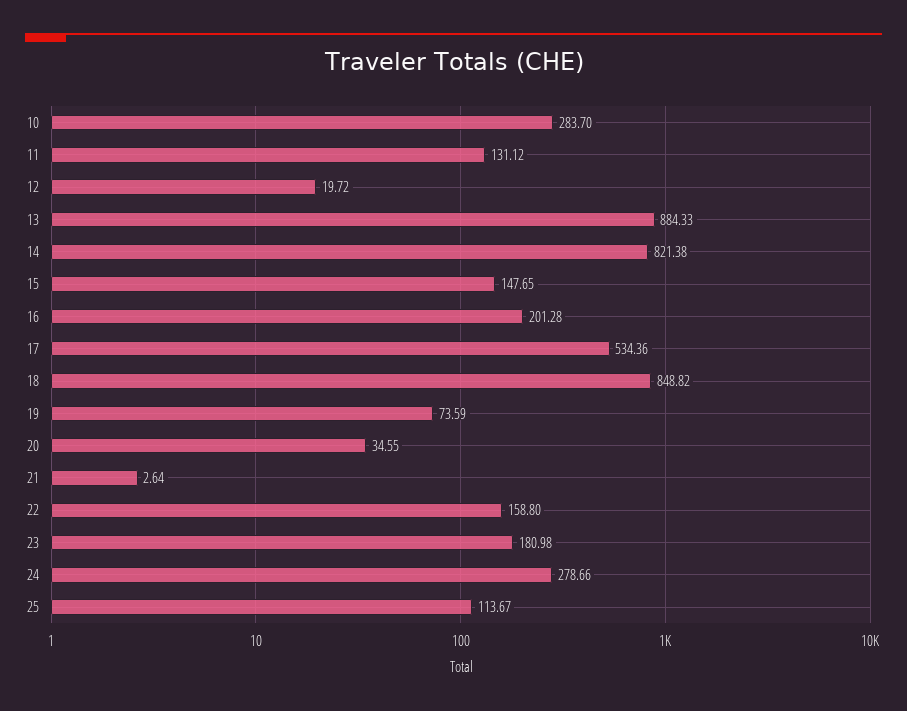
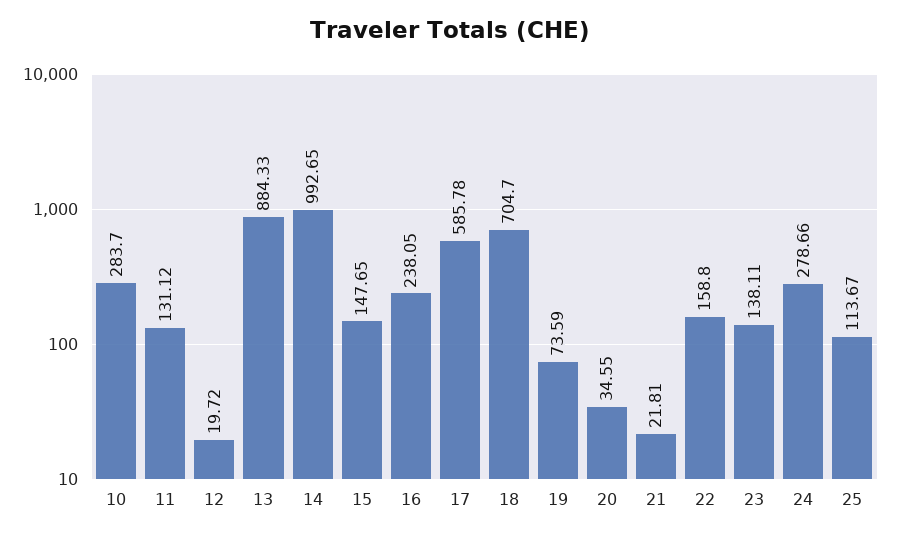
14: 821.38 -> 992.65
16: 201.28 -> 238.05
17: 534.36 -> 585.78
18: 848.82 -> 704.7
21: 2.64 -> 21.81
23: 180.98 -> 138.11

